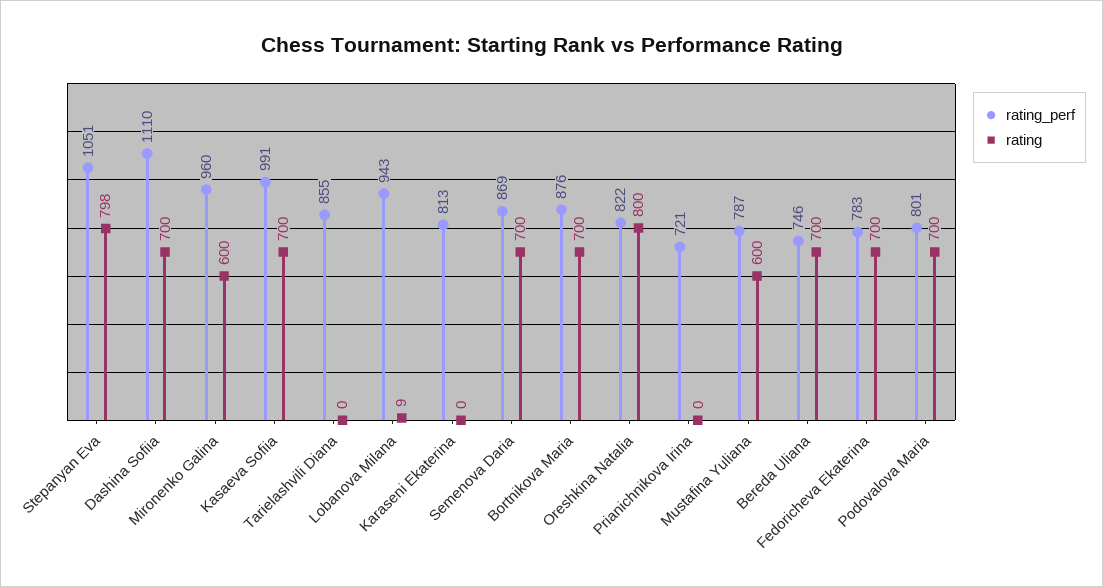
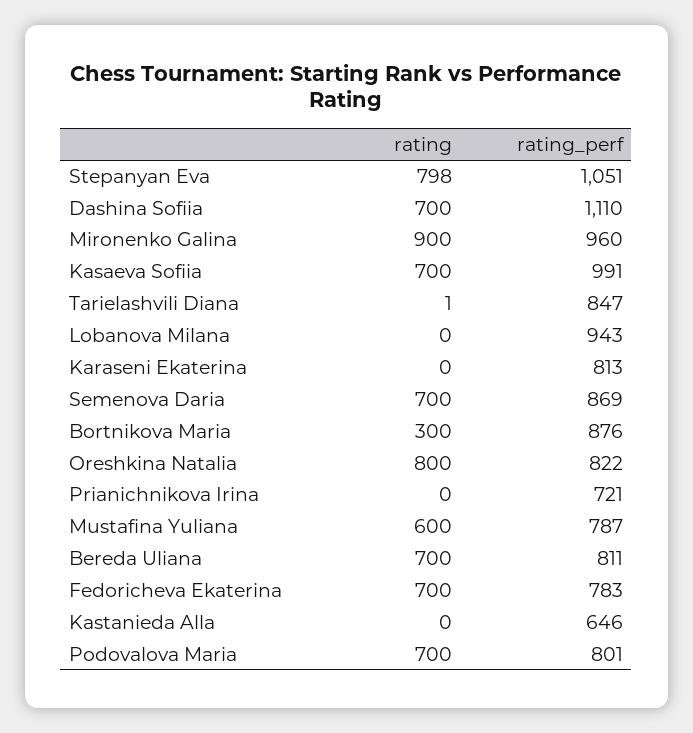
rating, Mironenko Galina: 600 -> 900
rating_perf, Tarielashvili Diana: 855 -> 847
rating, Tarielashvili Diana: 0 -> 1
rating, Lobanova Milana: 9 -> 0
rating, Bortnikova Maria: 700 -> 300
rating_perf, Bereda Uliana: 746 -> 811
rating, Kastanieda Alla: none -> 0
rating_perf, Kastanieda Alla: none -> 646

